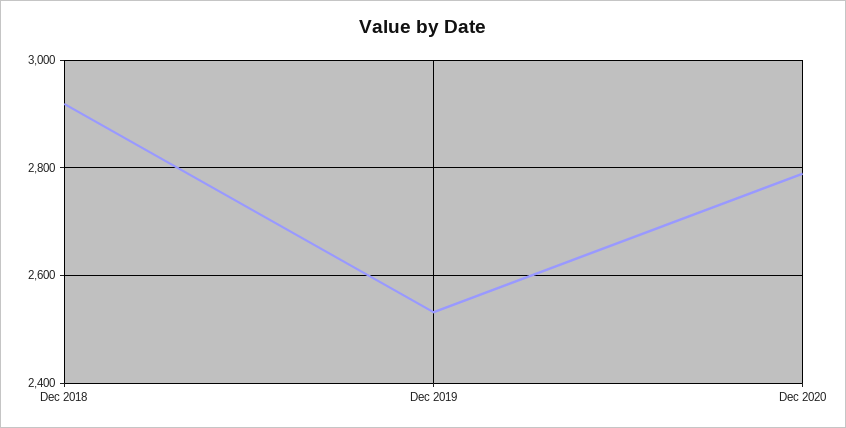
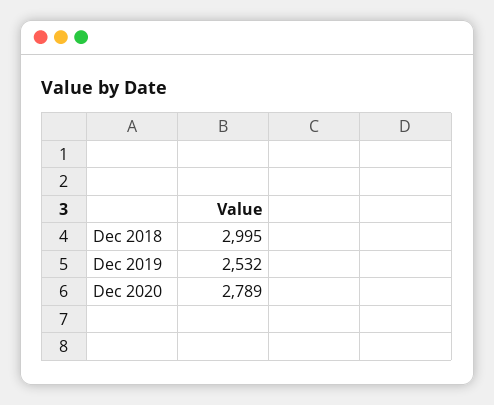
Dec 2018: 2920 -> 2995

